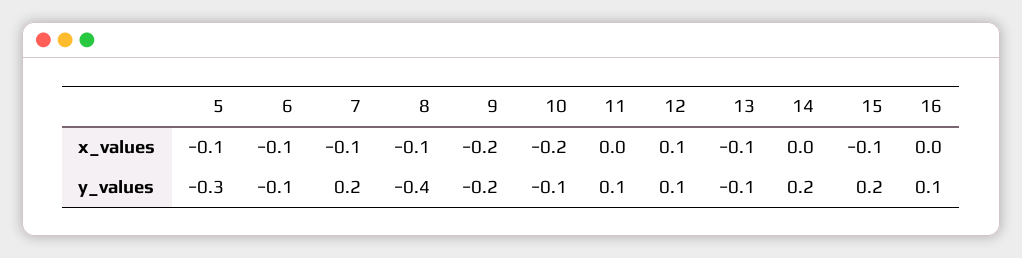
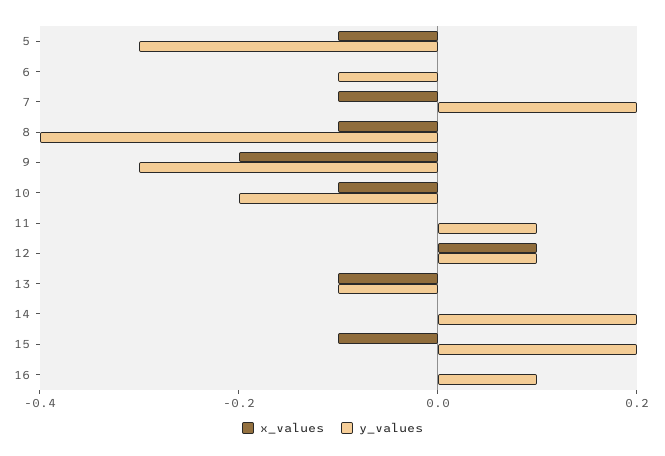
x_values, 6: -0.1 -> 0
x_values, 10: -0.2 -> -0.1
y_values, 9: -0.2 -> -0.3
y_values, 10: -0.1 -> -0.2

